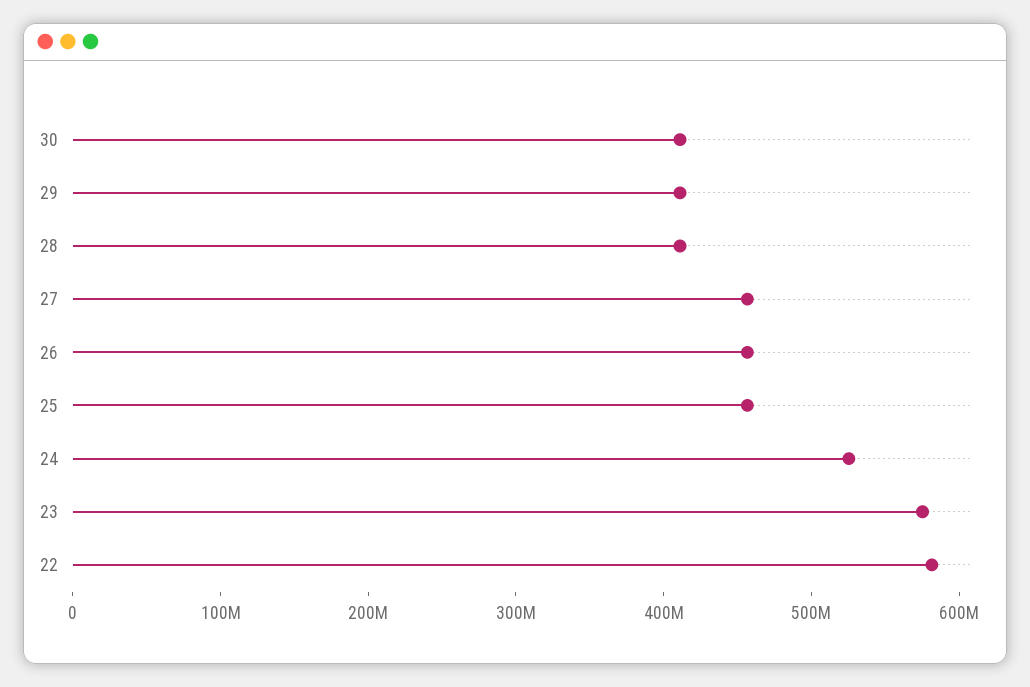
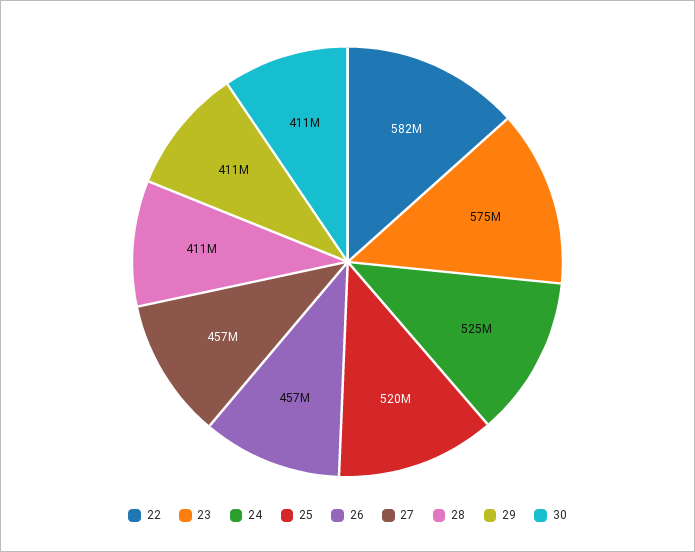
25: 460000000 -> 520000000

